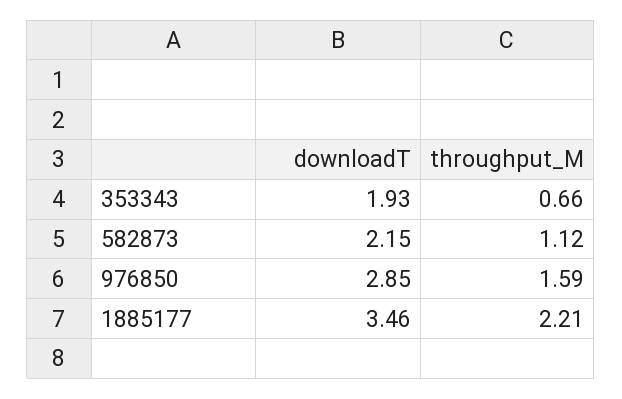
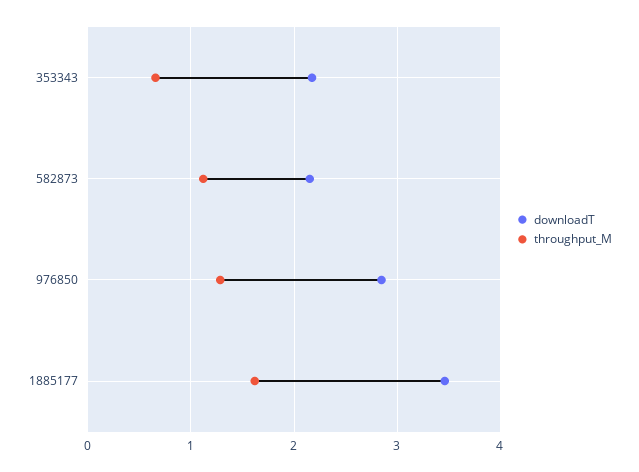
downloadT, 353343: 1.93 -> 2.2
throughput_M, 976850: 1.59 -> 1.3
throughput_M, 1885177: 2.21 -> 1.6

